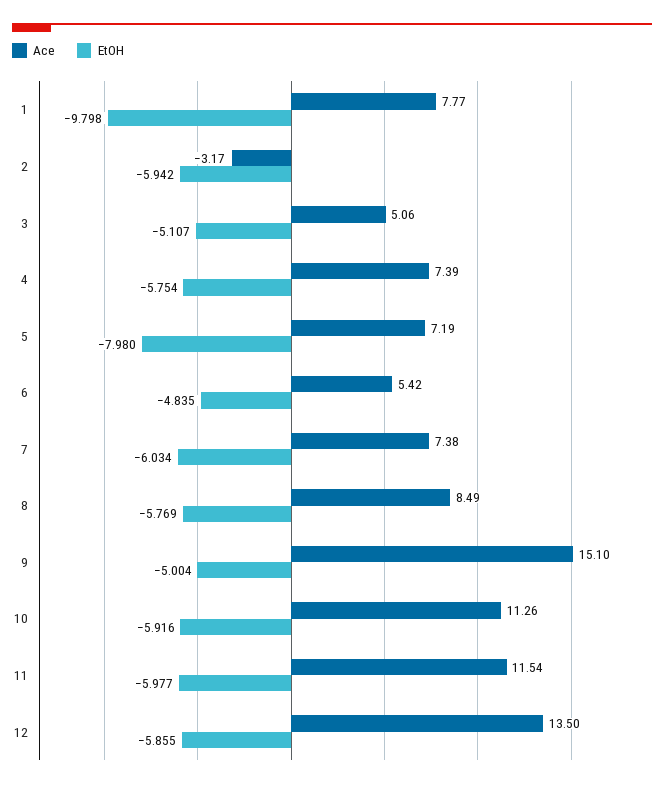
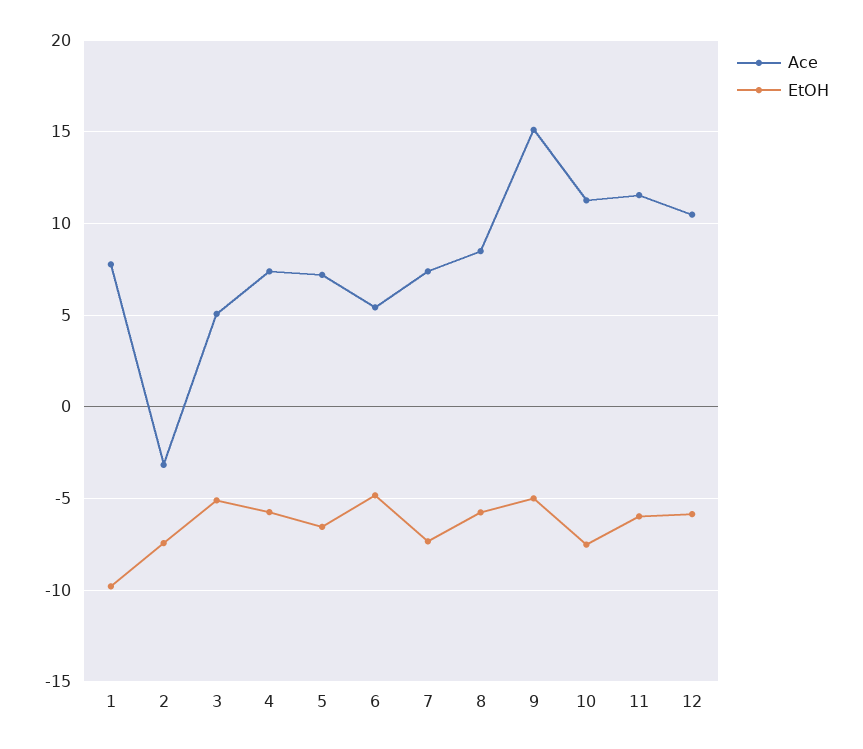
EtOH, 2: -5.942 -> -7.5
EtOH, 5: -7.98 -> -6.5
EtOH, 7: -6.034 -> -7.5
EtOH, 10: -5.916 -> -7.5
Ace, 12: 13.5 -> 10.5

